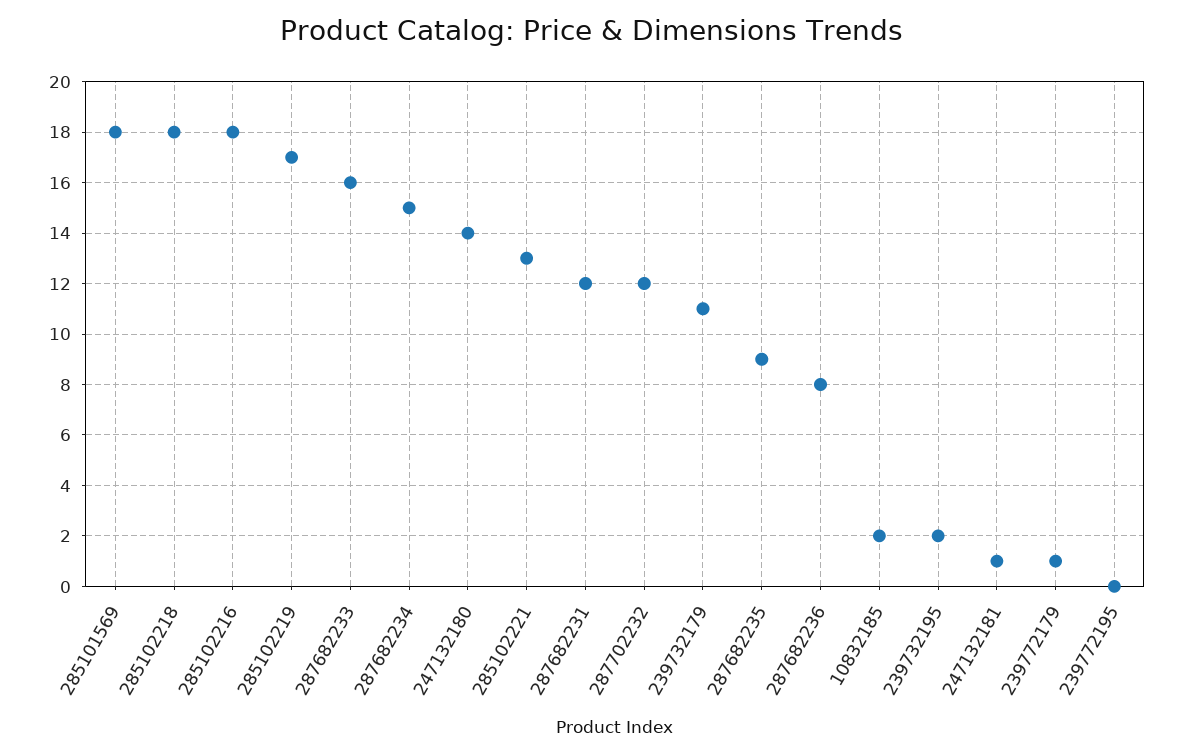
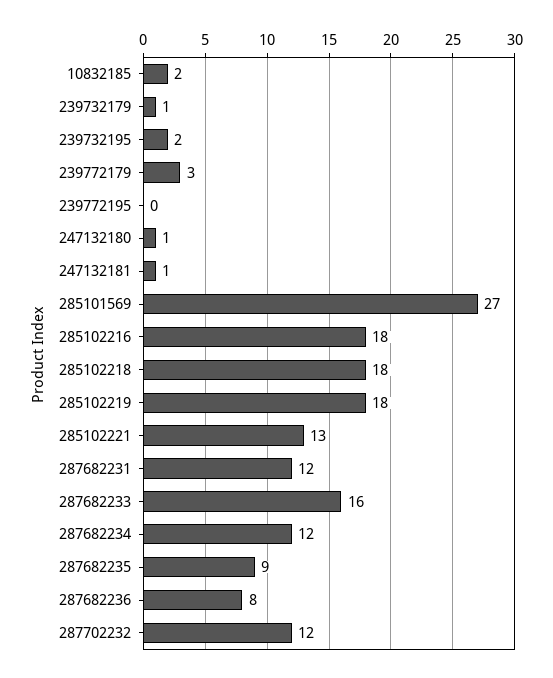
285101569: 18 -> 27
285102219: 17 -> 18
287682234: 15 -> 12
247132180: 14 -> 1
239732179: 11 -> 1
239772179: 1 -> 3

